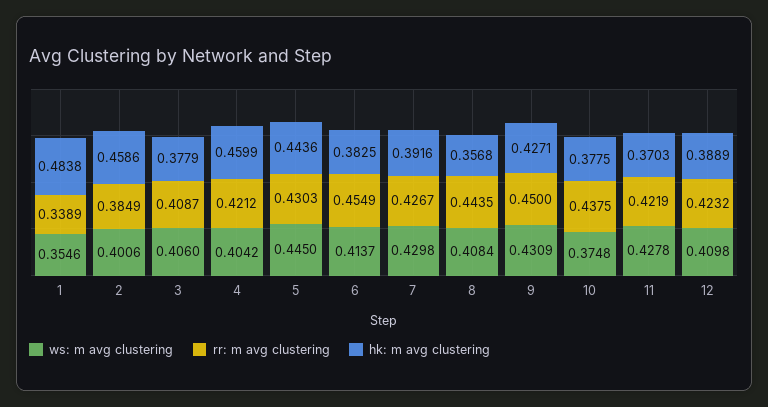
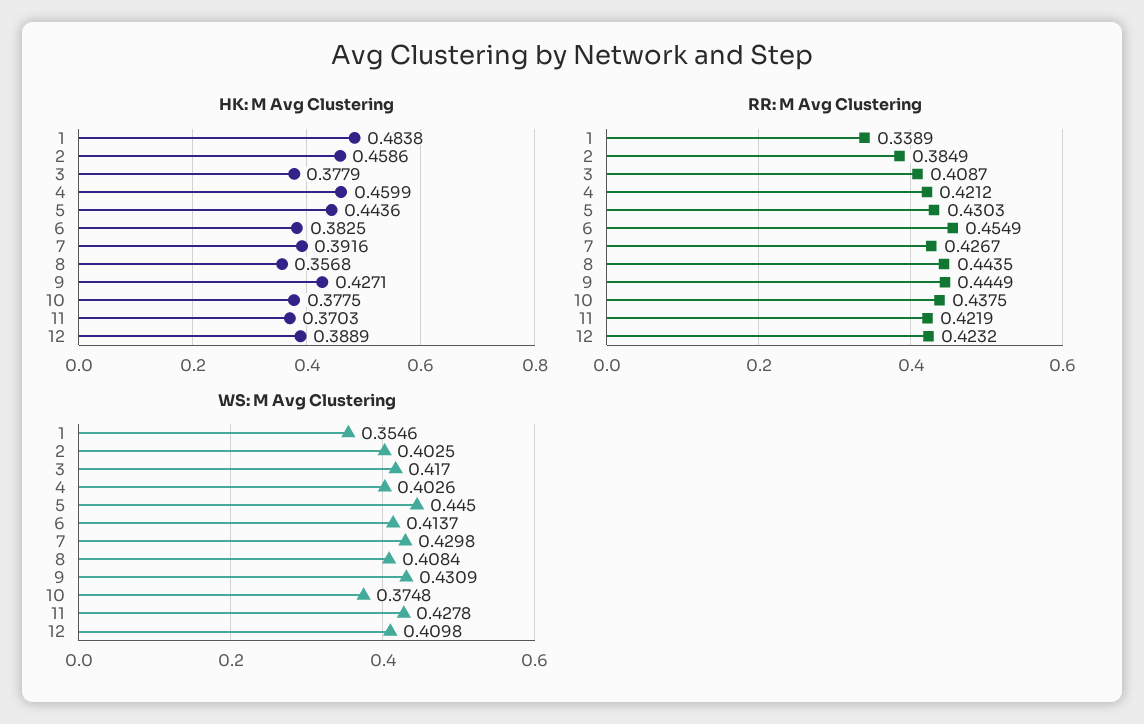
ws: m avg clustering, 2: 0.4006 -> 0.4025
ws: m avg clustering, 3: 0.406 -> 0.417
ws: m avg clustering, 4: 0.4042 -> 0.4026
rr: m avg clustering, 9: 0.45 -> 0.4449

